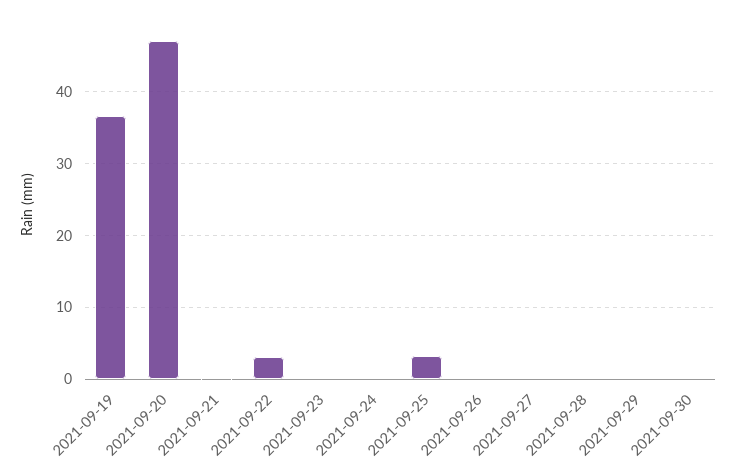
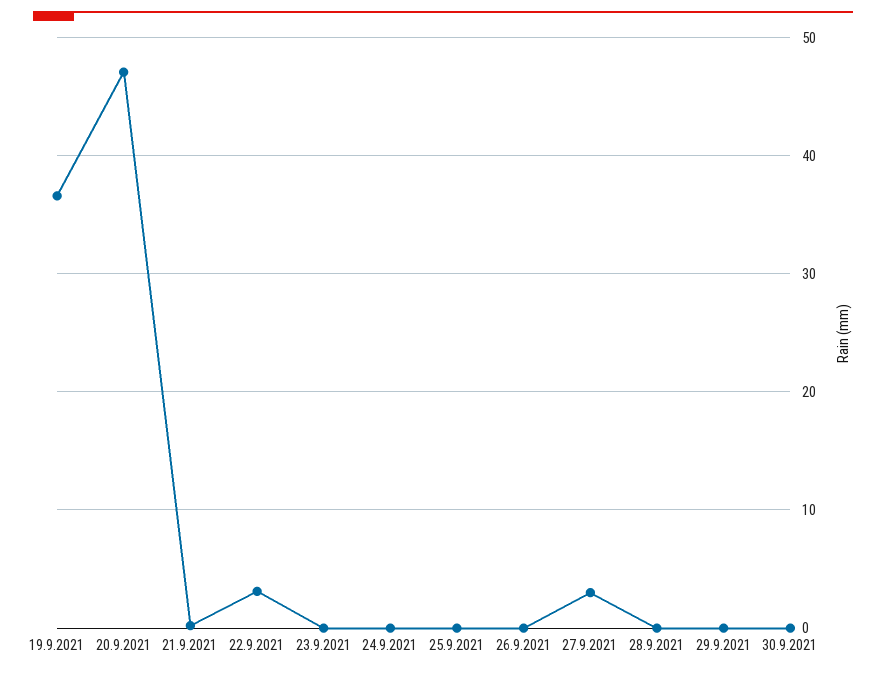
2021-09-25: 3 -> 0
2021-09-27: 0 -> 3

